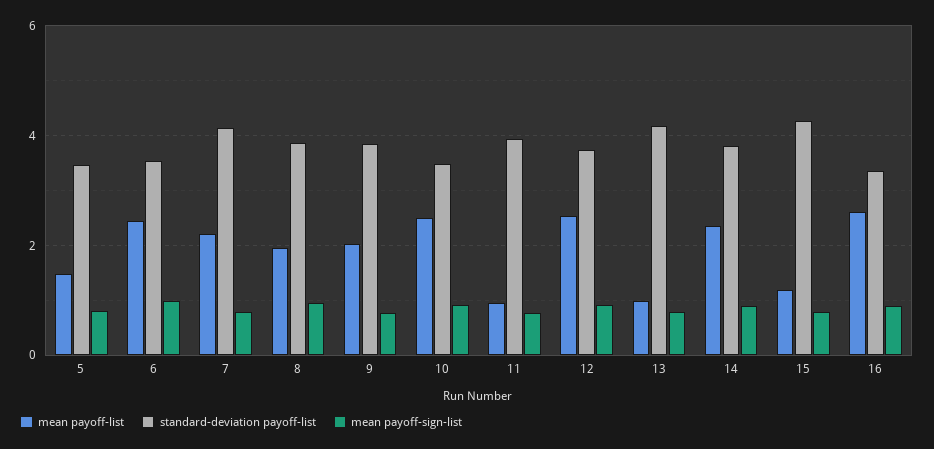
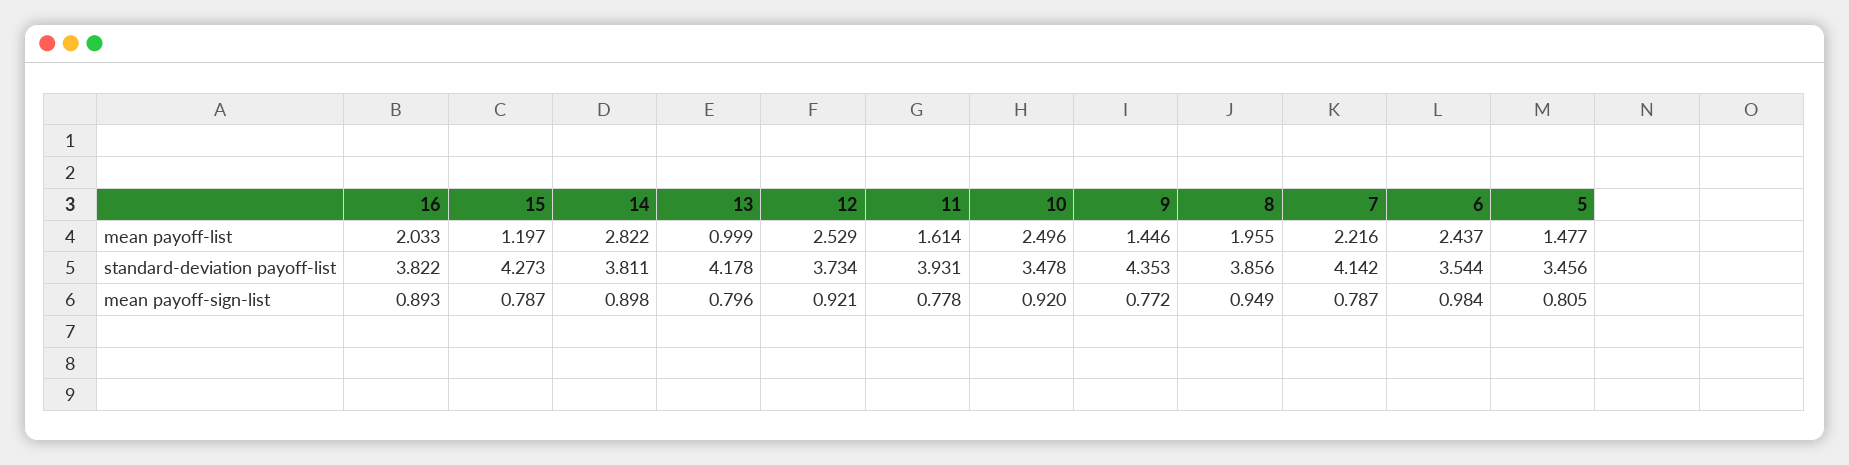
mean payoff-list, 9: 2 -> 1.446
standard-deviation payoff-list, 9: 3.8 -> 4.353
mean payoff-list, 11: 1 -> 1.614
mean payoff-list, 14: 2.4 -> 2.822
mean payoff-list, 16: 2.6 -> 2.033
standard-deviation payoff-list, 16: 3.4 -> 3.822

